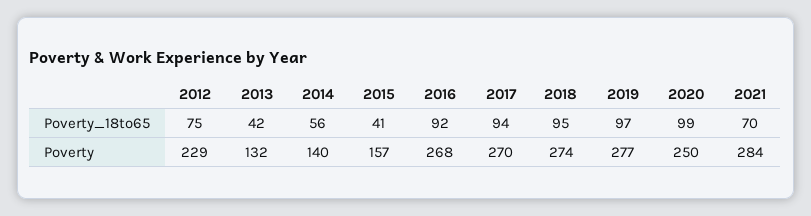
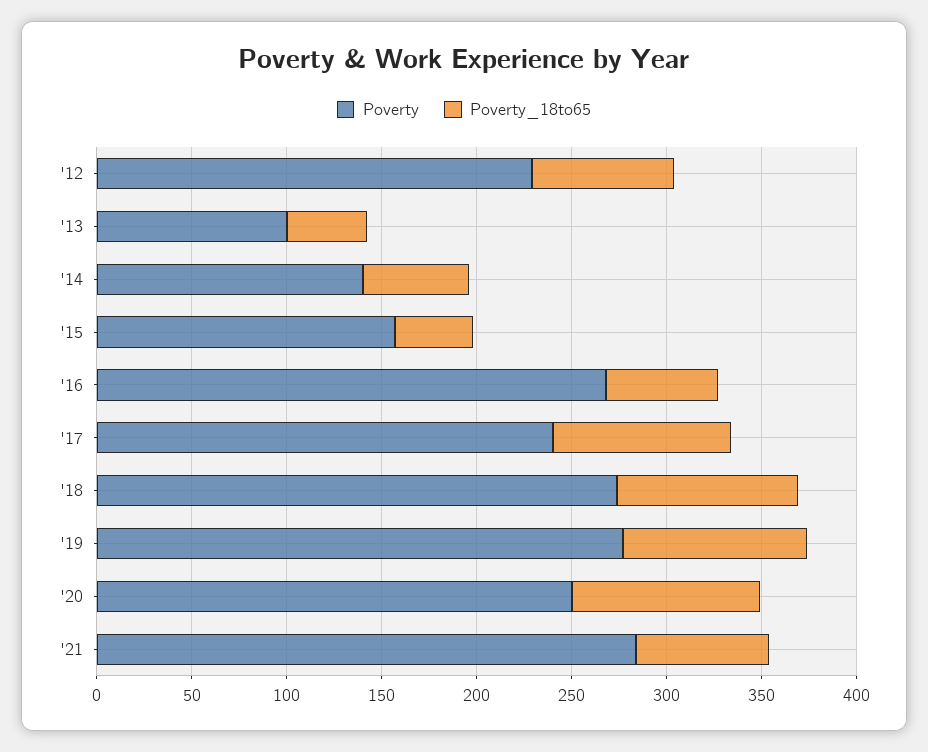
Poverty_18to65, 2016: 92 -> 60
Poverty, 2013: 132 -> 100
Poverty, 2017: 270 -> 240

